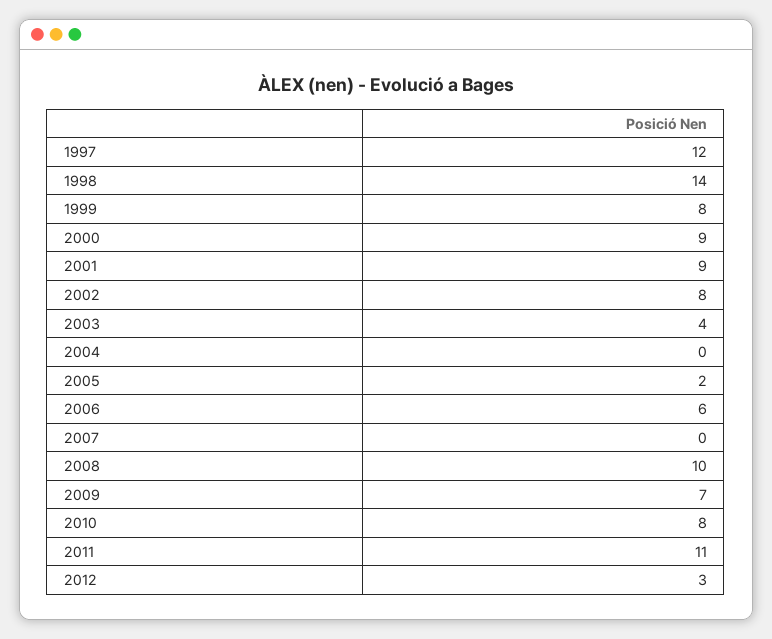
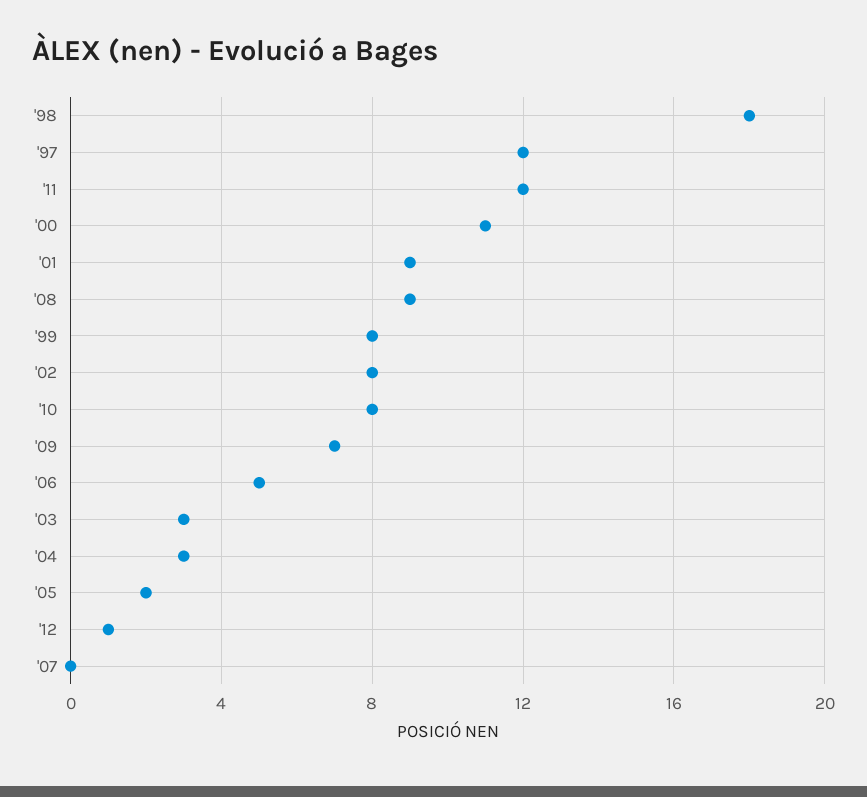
1998: 14 -> 18
2000: 9 -> 11
2003: 4 -> 3
2004: 0 -> 3
2006: 6 -> 5
2008: 10 -> 9
2011: 11 -> 12
2012: 3 -> 1

